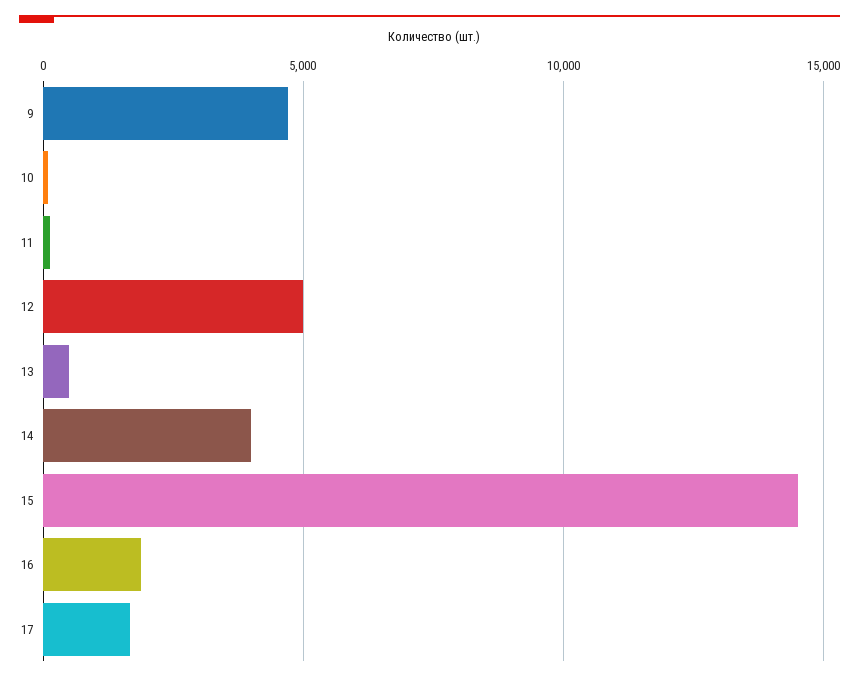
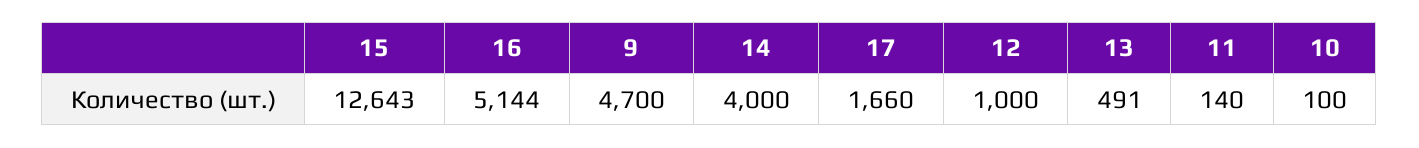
12: 5000 -> 1000
15: 14500 -> 12643
16: 2000 -> 5144

